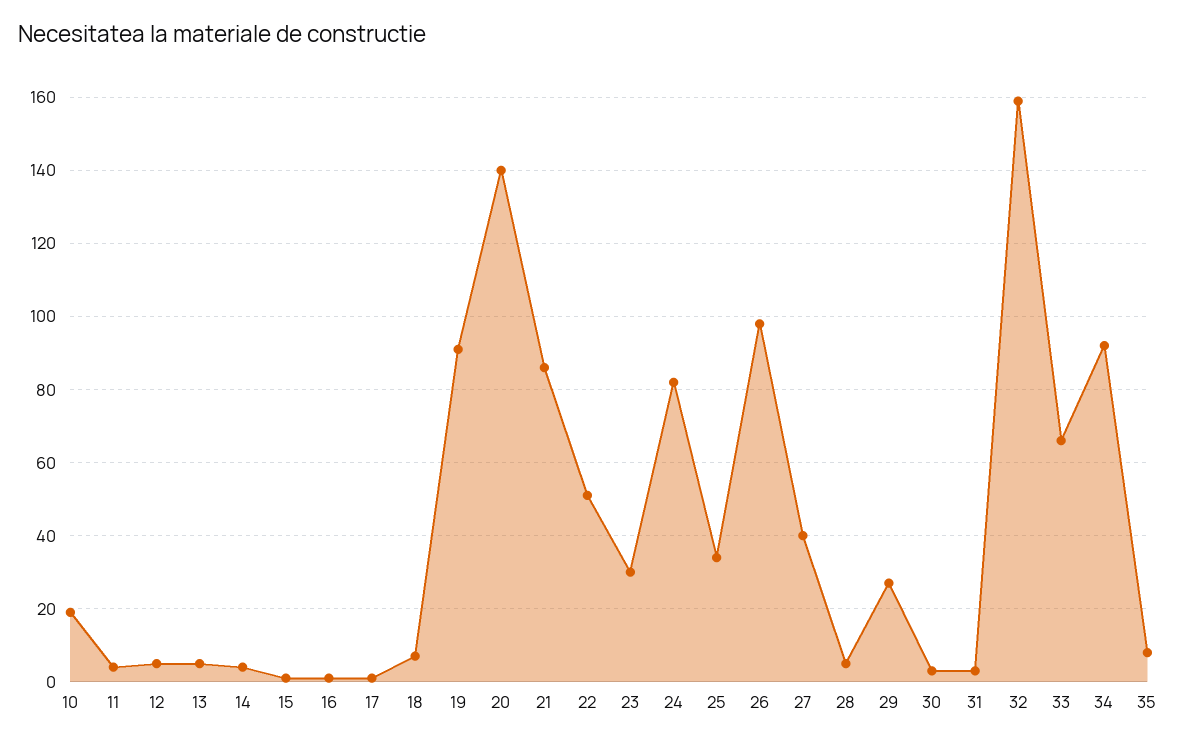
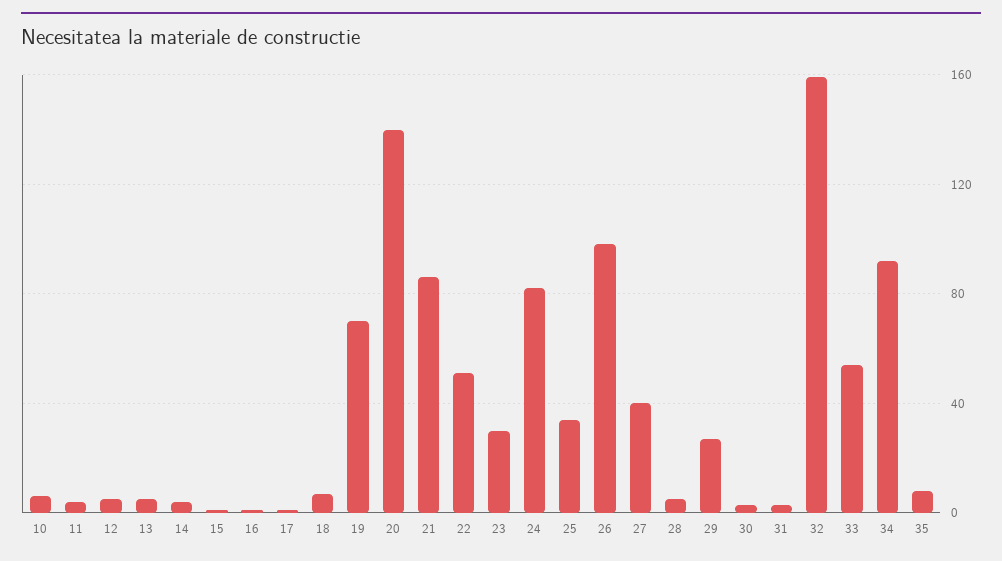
10: 20 -> 5
19: 90 -> 70
33: 65 -> 55

